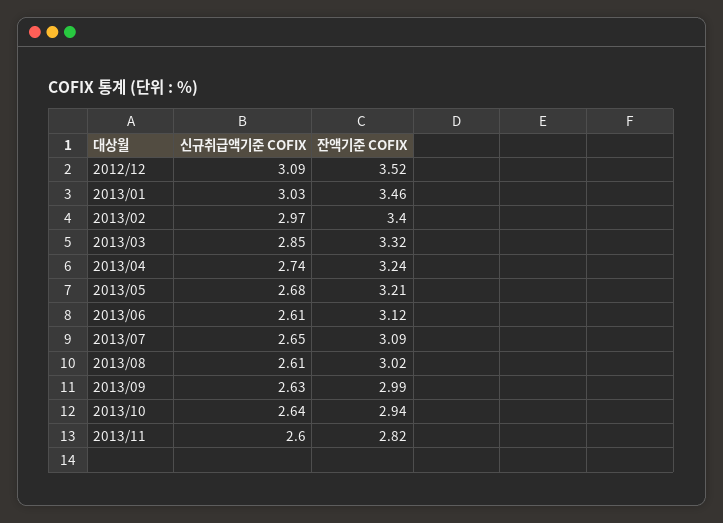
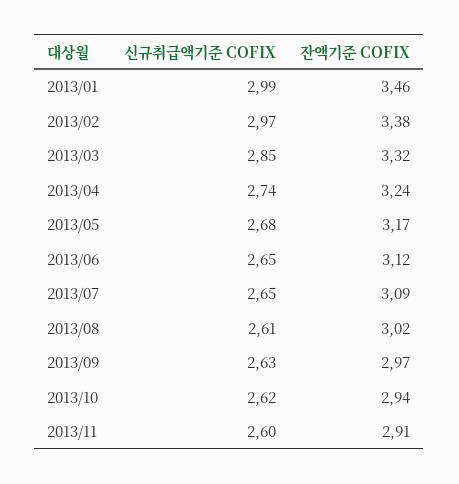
신규취급액기준 COFIX, 2012/12: 3.09 -> none
잔액기준 COFIX, 2012/12: 3.52 -> none
신규취급액기준 COFIX, 2013/01: 3.03 -> 2.99
잔액기준 COFIX, 2013/02: 3.4 -> 3.38
잔액기준 COFIX, 2013/05: 3.21 -> 3.17
신규취급액기준 COFIX, 2013/06: 2.61 -> 2.65
잔액기준 COFIX, 2013/09: 2.99 -> 2.97
신규취급액기준 COFIX, 2013/10: 2.64 -> 2.62
잔액기준 COFIX, 2013/11: 2.82 -> 2.91

